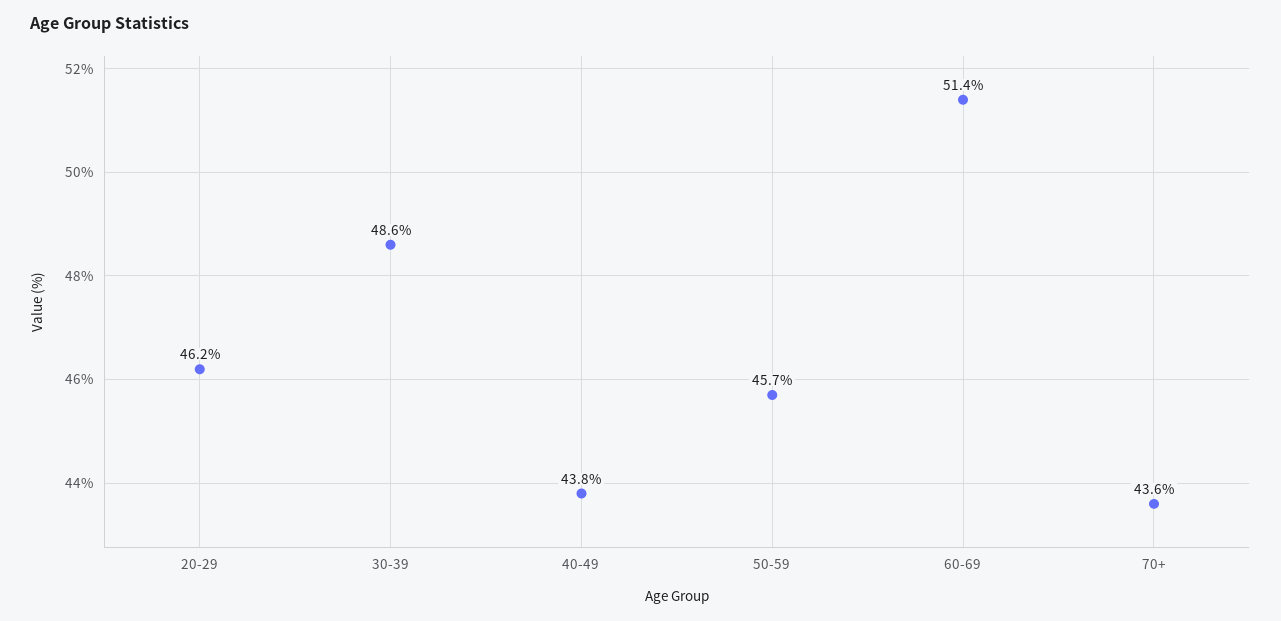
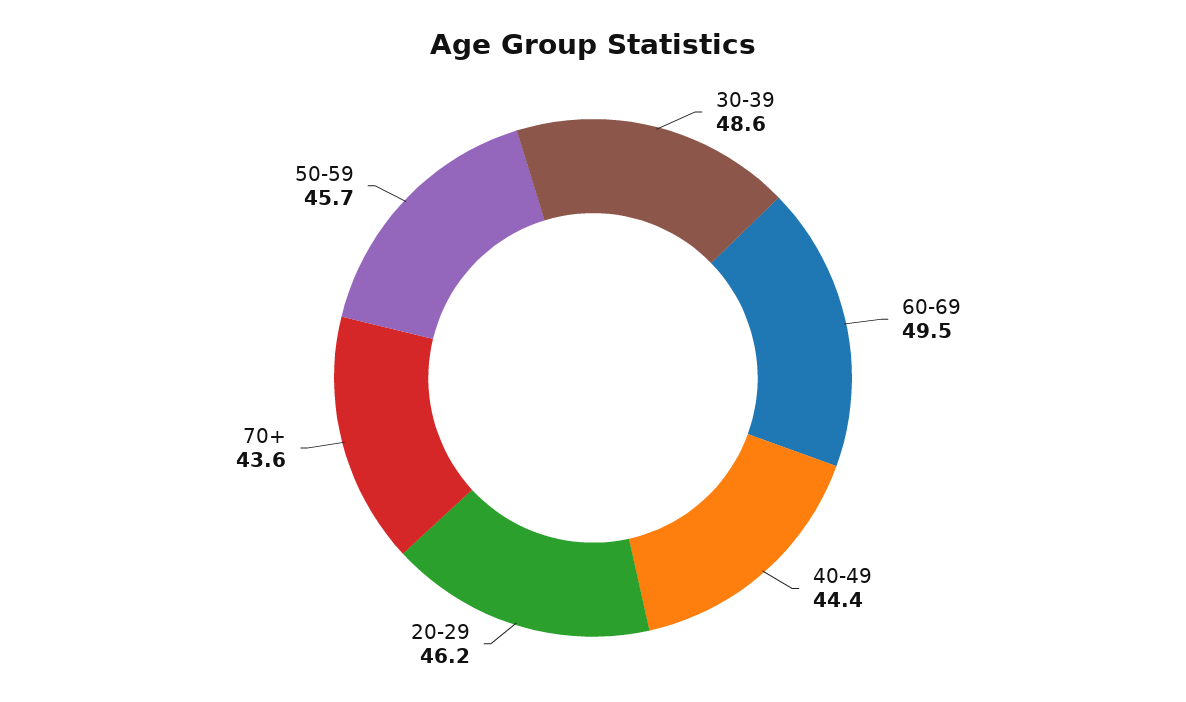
40-49: 43.8 -> 44.4
60-69: 51.4 -> 49.5

